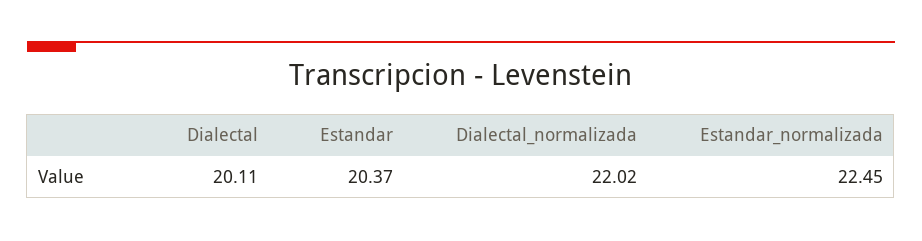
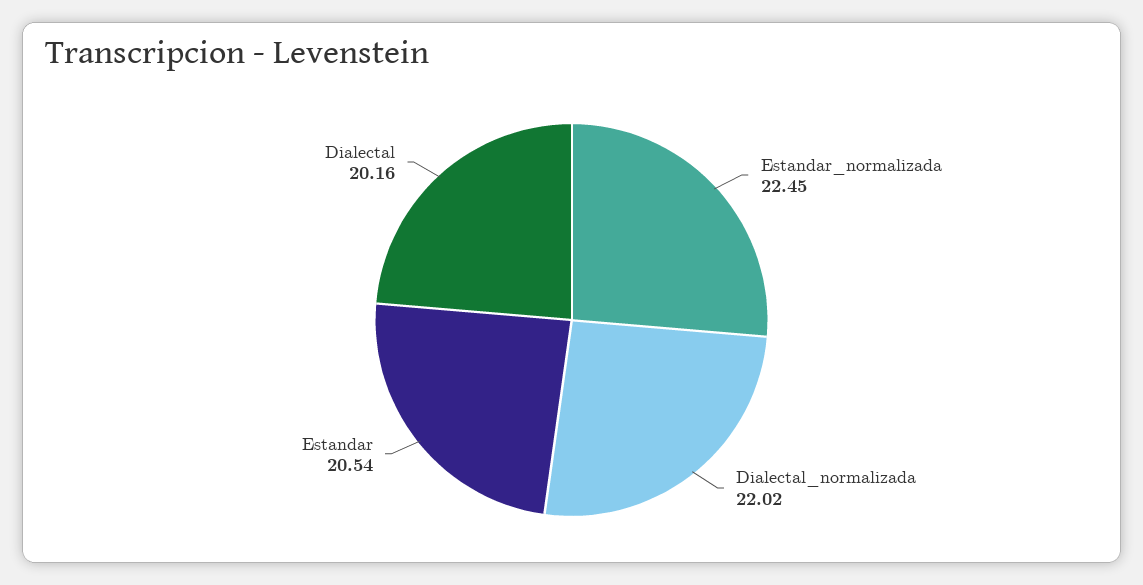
Dialectal: 20.11 -> 20.16
Estandar: 20.37 -> 20.54

